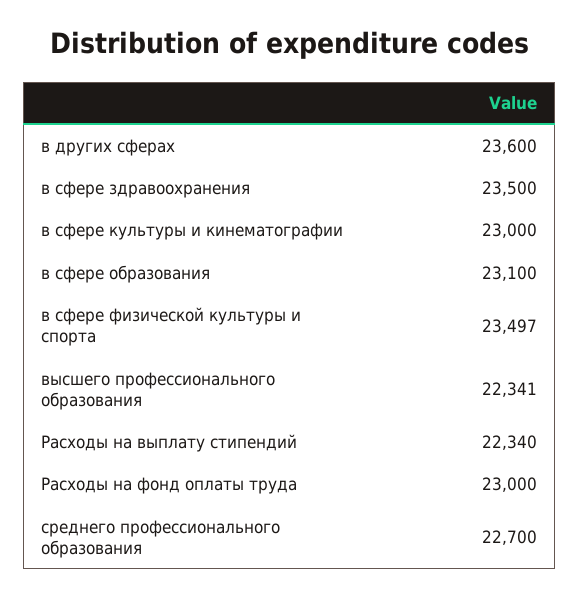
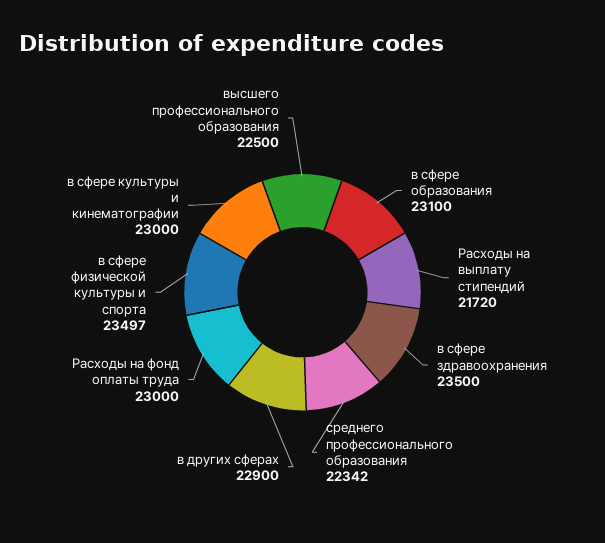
в других сферах: 23600 -> 22900
высшего профессионального образования: 22341 -> 22500
Расходы на выплату стипендий: 22340 -> 21720
среднего профессионального образования: 22700 -> 22342

